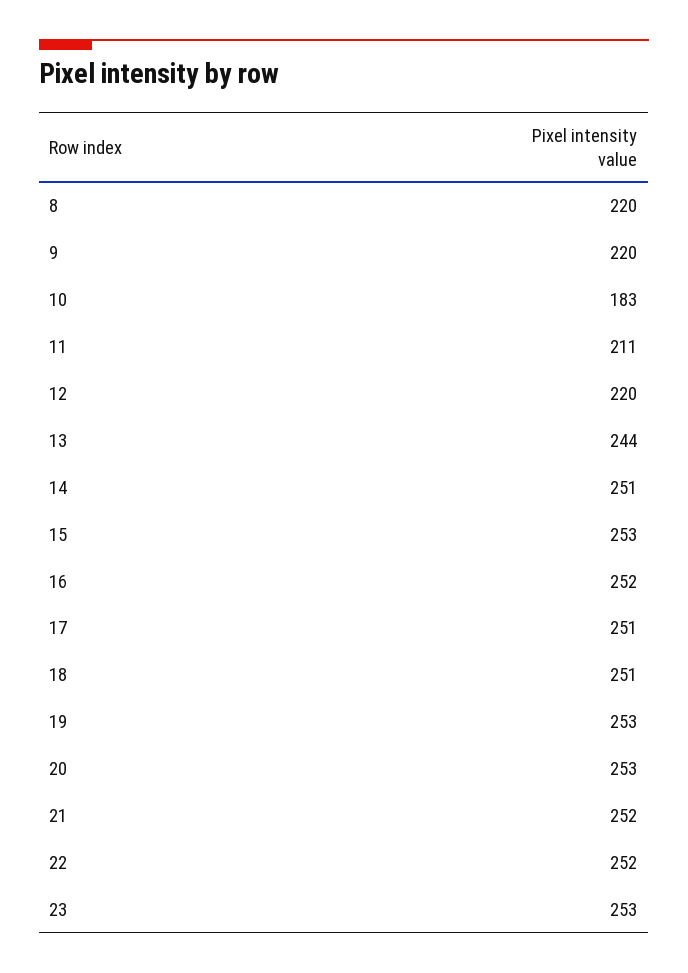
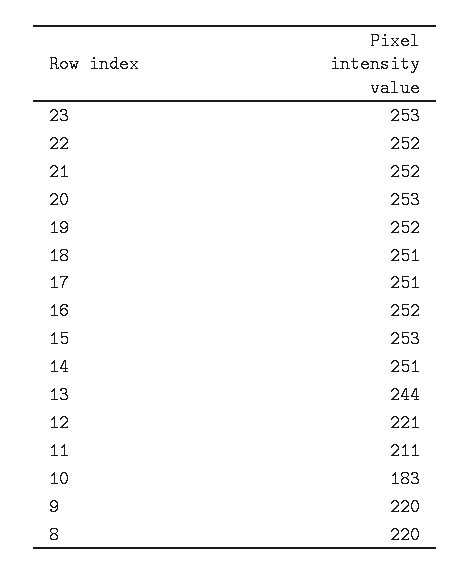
12: 220 -> 221
19: 253 -> 252

